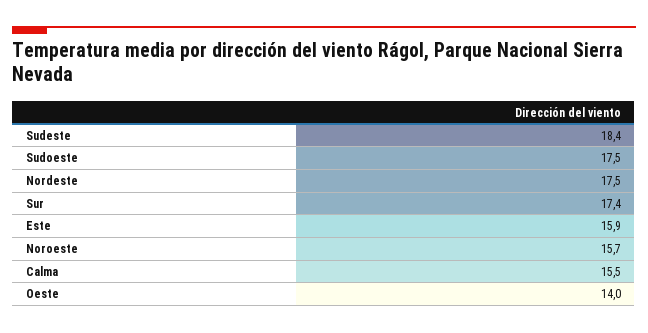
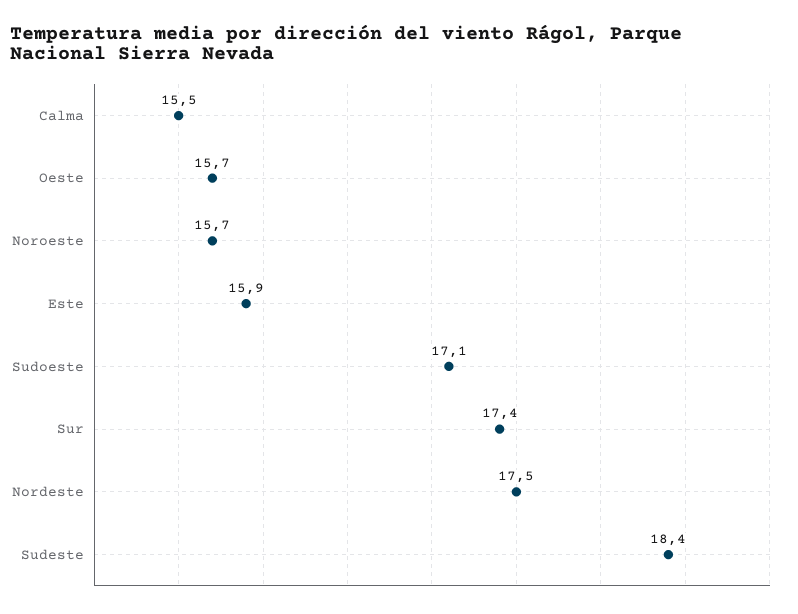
Sudoeste: 17.5 -> 17.1
Oeste: 14 -> 15.7

